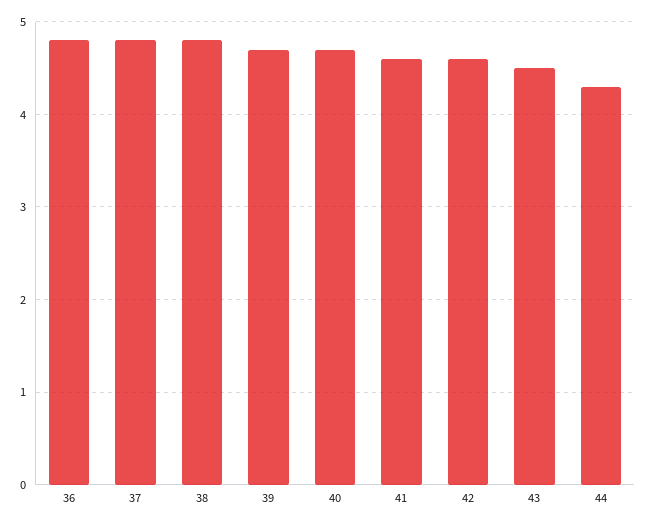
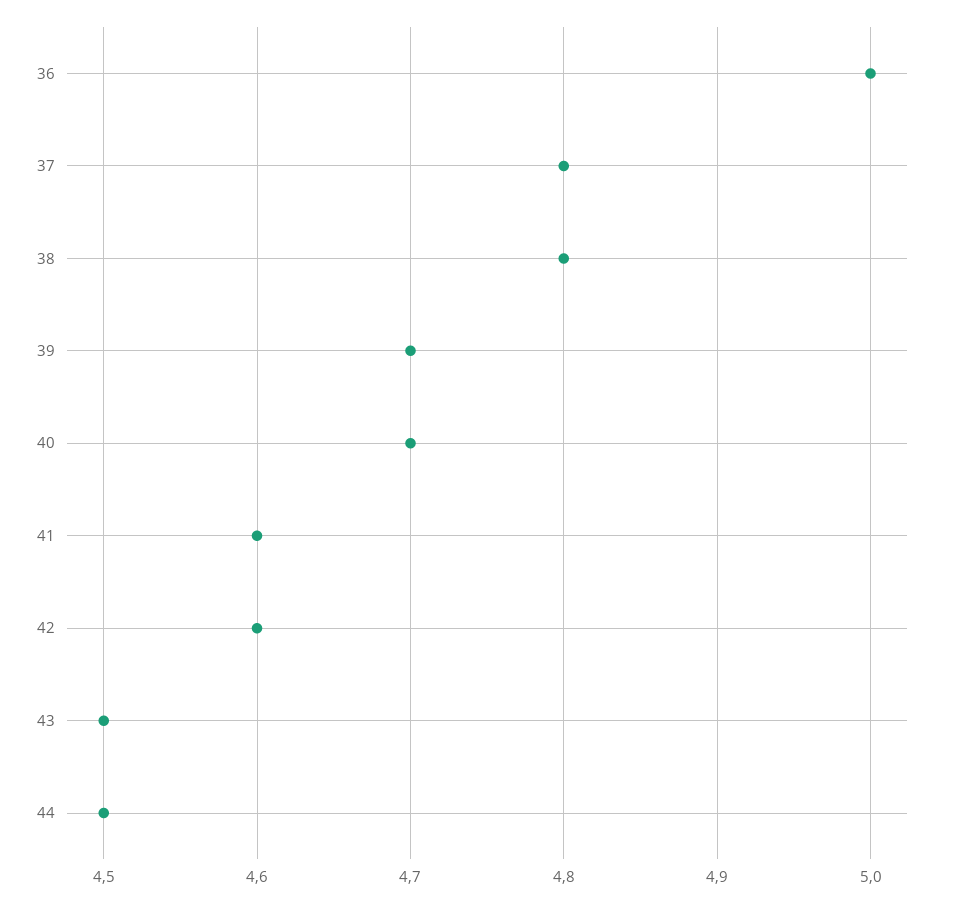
36: 4.8 -> 5
44: 4.3 -> 4.5

